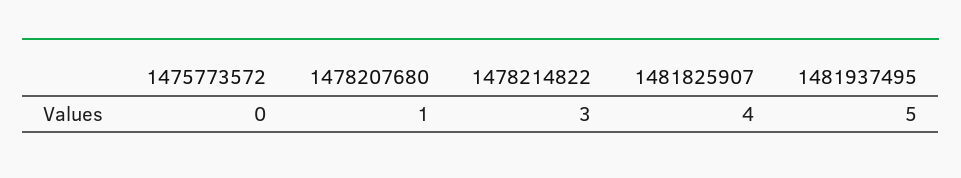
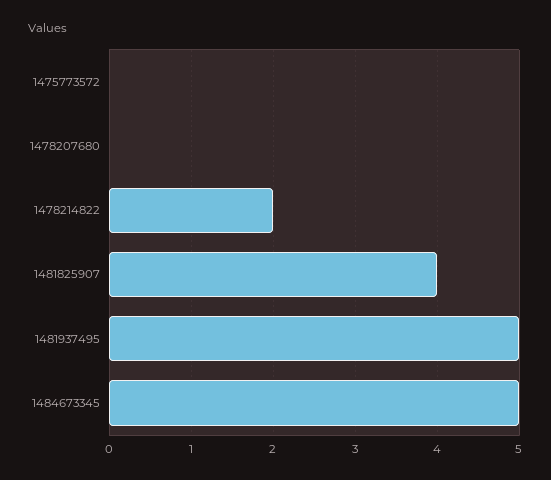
1478207680: 1 -> 0
1478214822: 3 -> 2
1484673345: none -> 5

